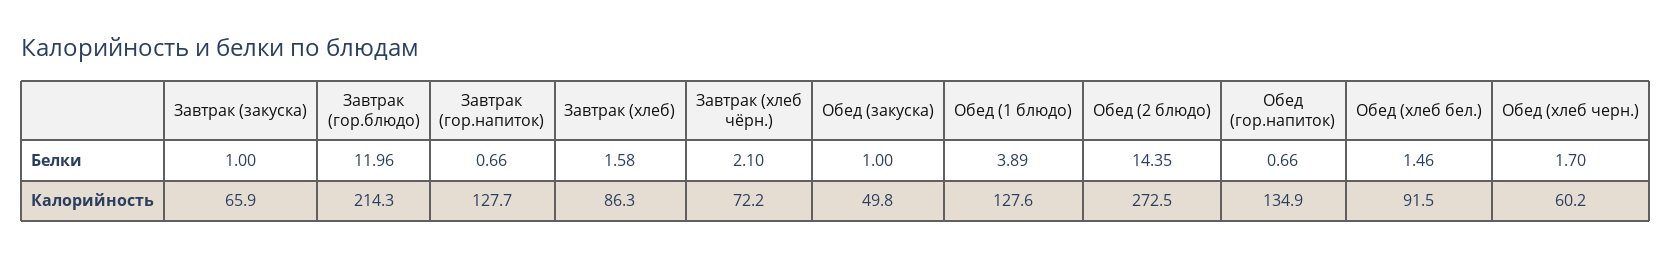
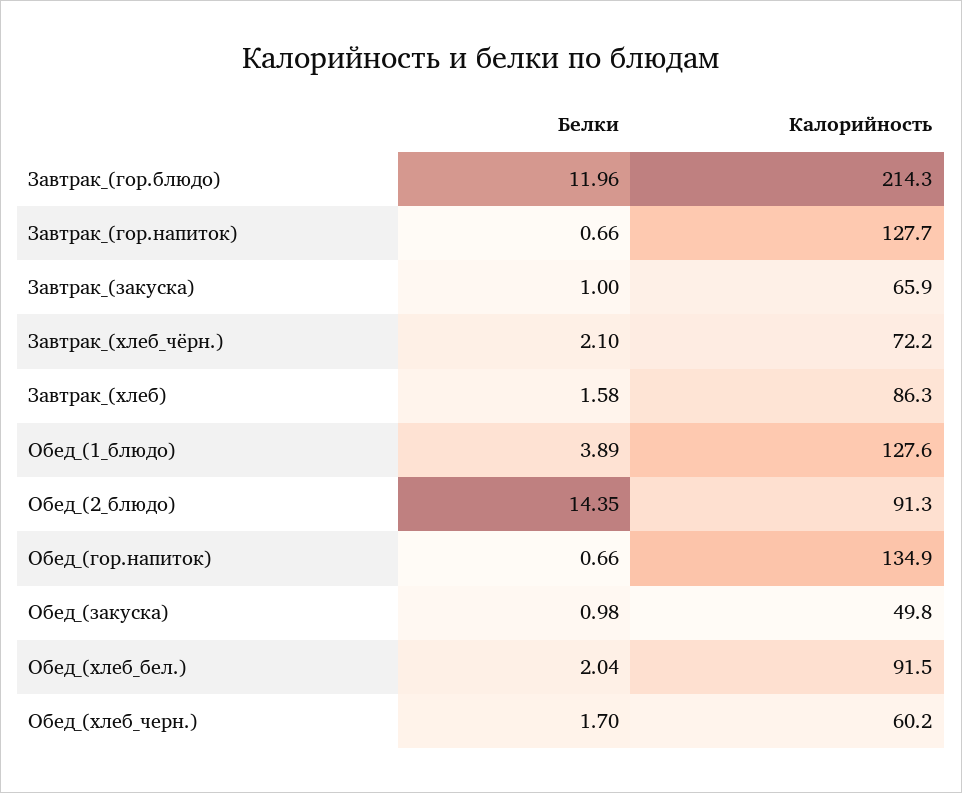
Обед (закуска), Белки: 1 -> 0.98
Обед (хлеб бел.), Белки: 1.46 -> 2.04
Обед (2 блюдо), Калорийность: 272.5 -> 91.3

